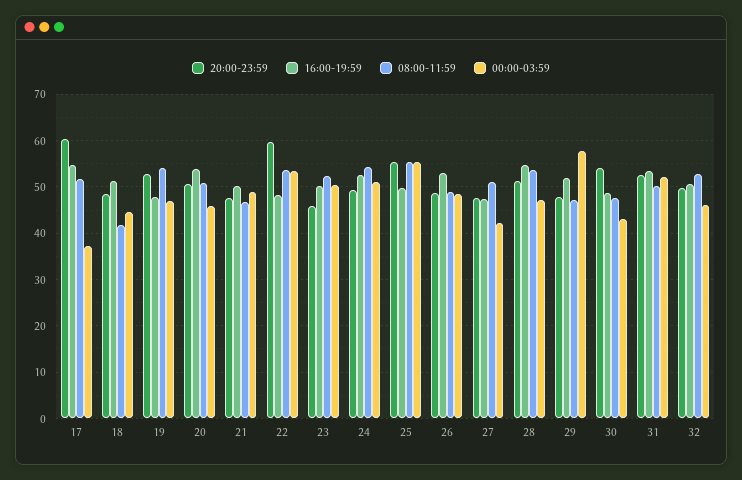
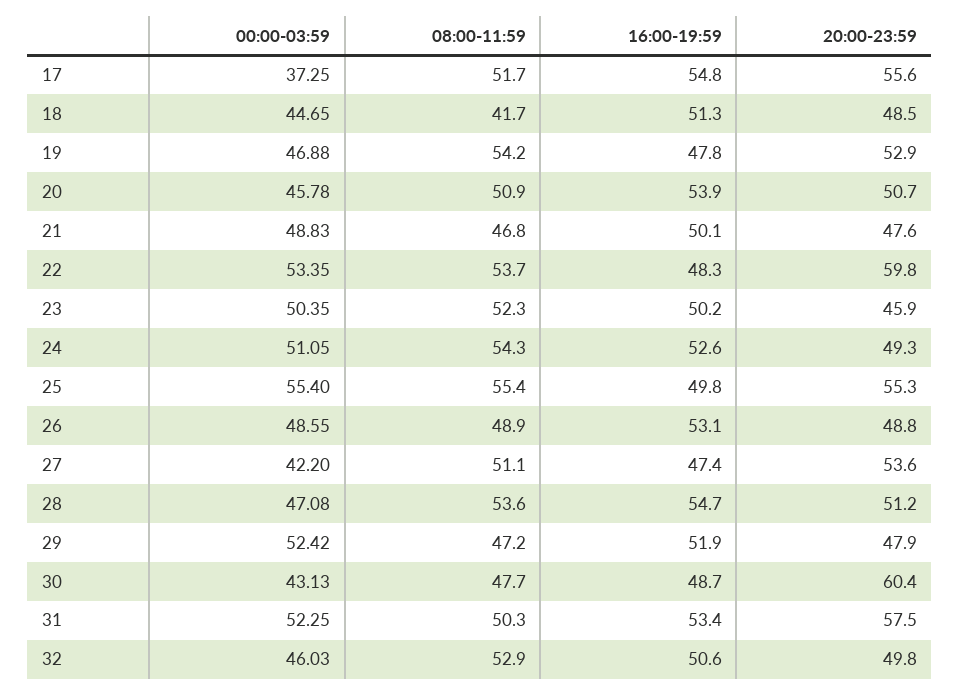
20:00-23:59, 17: 60 -> 55.6
20:00-23:59, 27: 48 -> 53.6
00:00-03:59, 29: 58 -> 52.42
20:00-23:59, 30: 54 -> 60.4
20:00-23:59, 31: 52 -> 57.5

